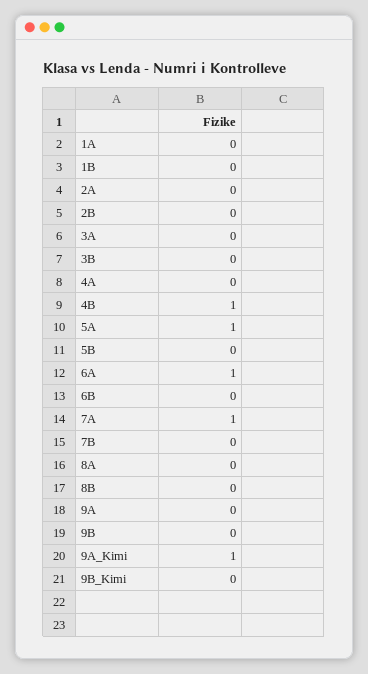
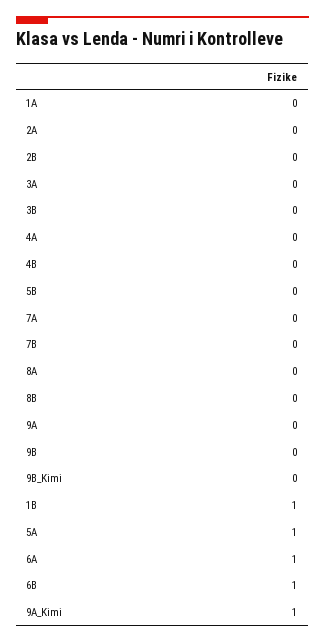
1B: 0 -> 1
4B: 1 -> 0
6B: 0 -> 1
7A: 1 -> 0

